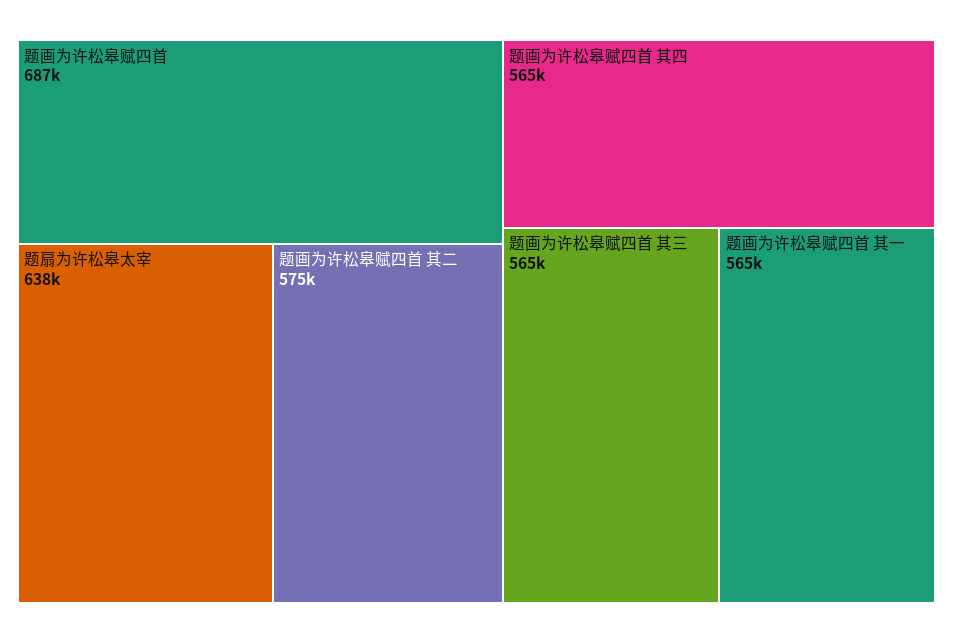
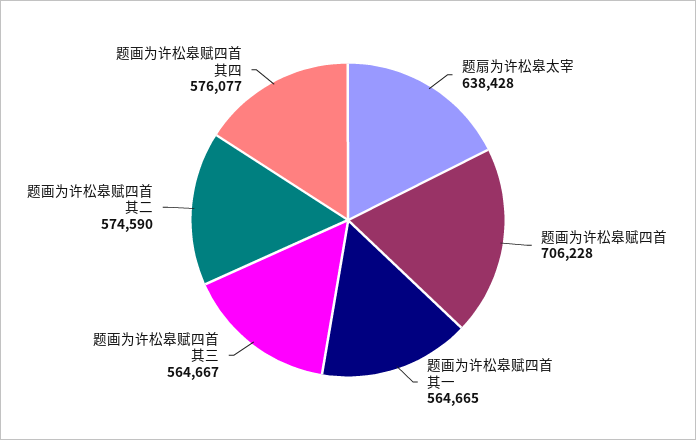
题画为许松皋赋四首: 687000 -> 706228
题画为许松皋赋四首 其四: 565000 -> 576077

